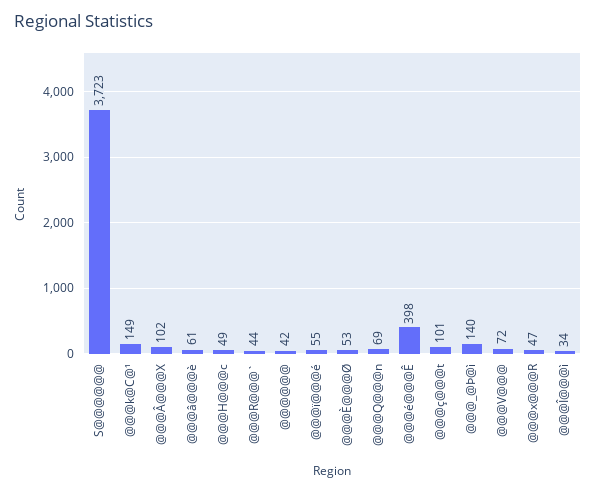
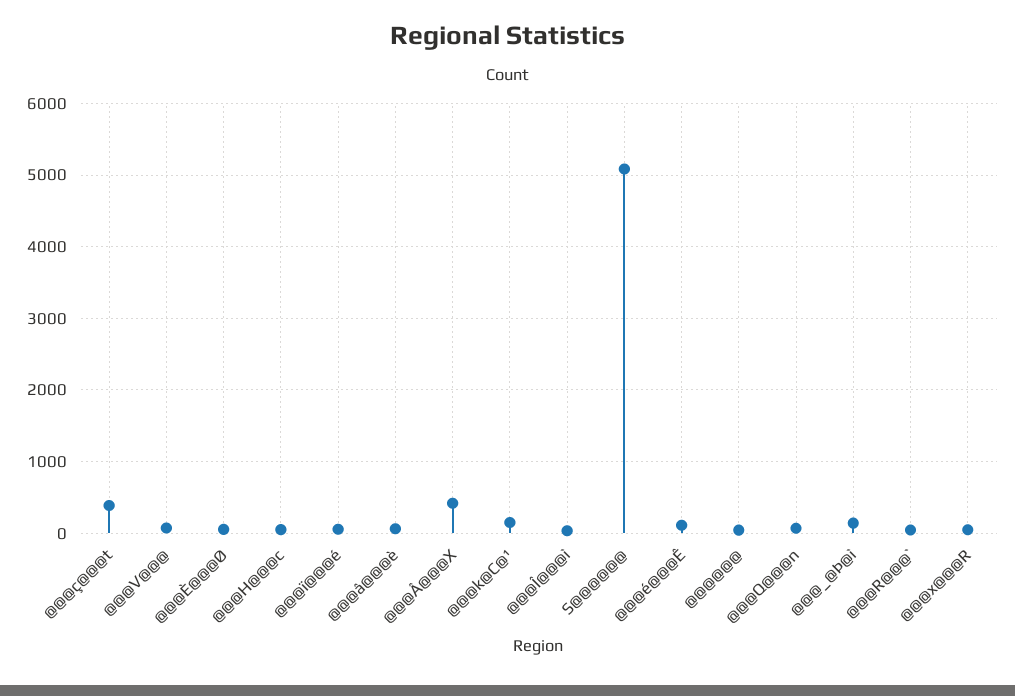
S@@@@@@: 3723 -> 5100
@@@Â@@@X: 102 -> 400
@@@é@@@Ê: 398 -> 100
@@@ç@@@t: 101 -> 400

